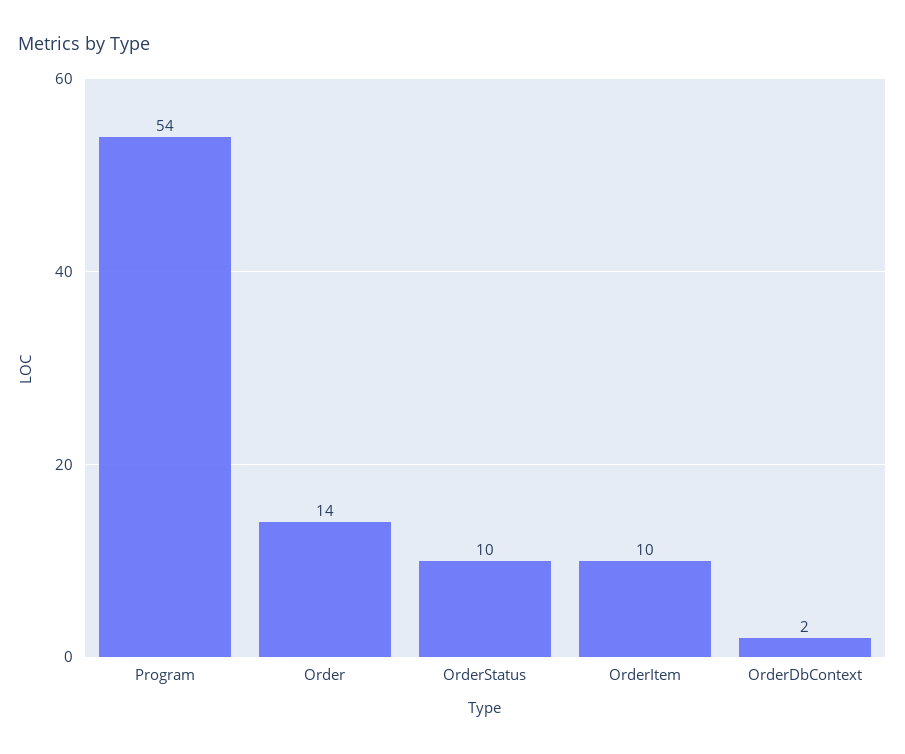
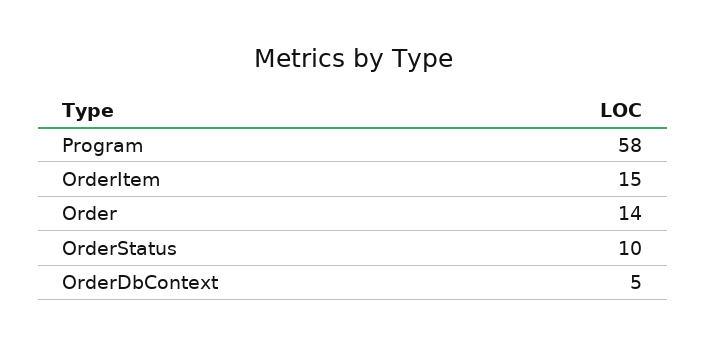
Program: 54 -> 58
OrderItem: 10 -> 15
OrderDbContext: 2 -> 5

